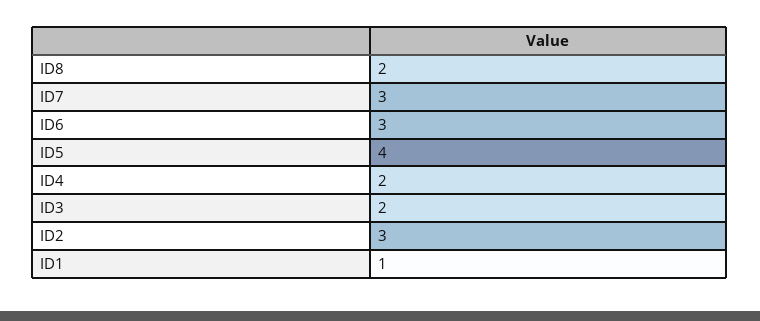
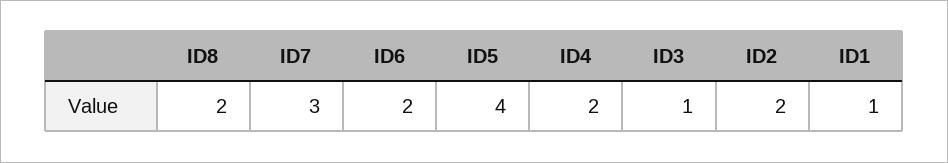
ID6: 3 -> 2
ID3: 2 -> 1
ID2: 3 -> 2

